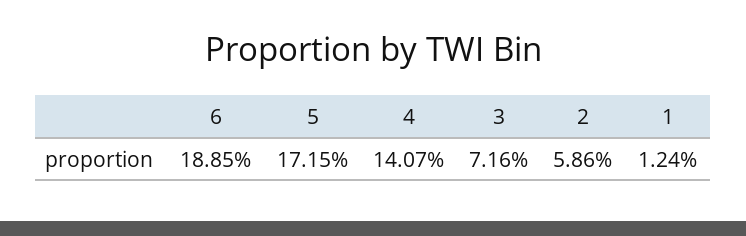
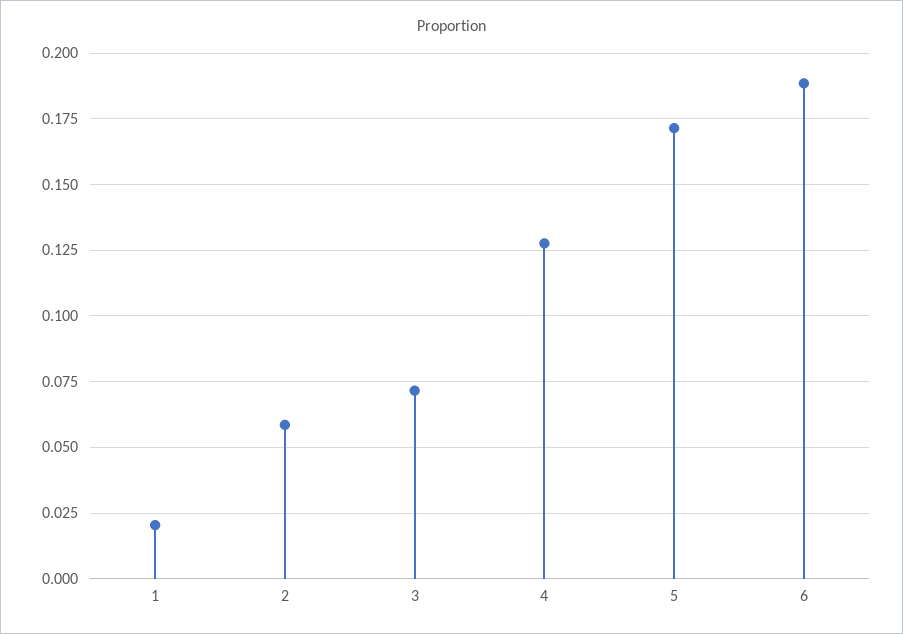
4: 0.1407 -> 0.1275
1: 0.0124 -> 0.02

